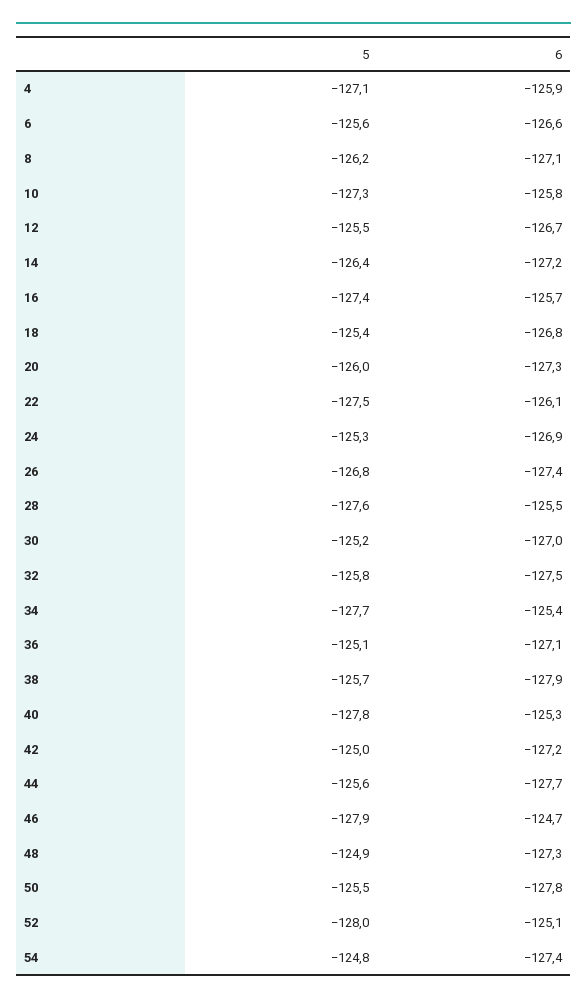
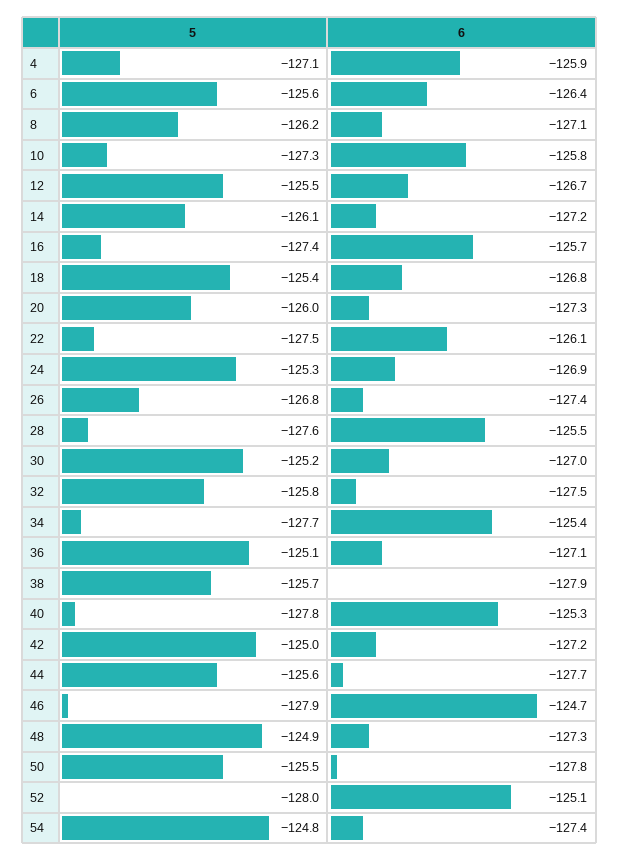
6, 6: -126.6 -> -126.4
5, 14: -126.4 -> -126.1

